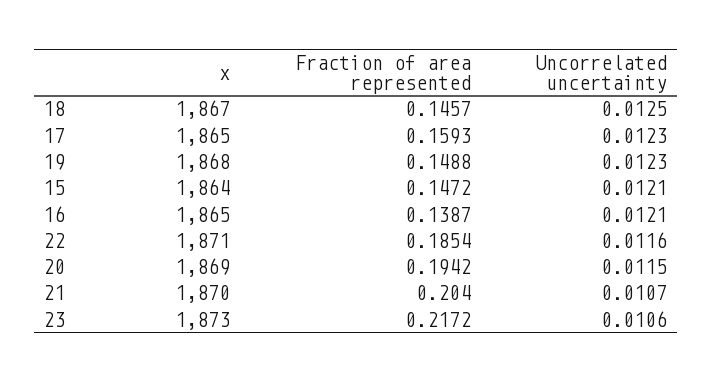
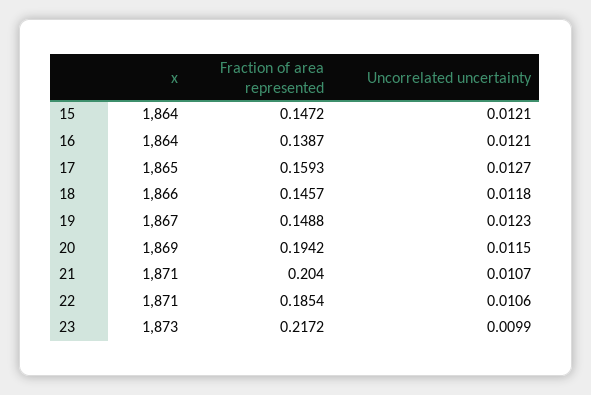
x, 18: 1867 -> 1866
Uncorrelated uncertainty, 18: 0.0125 -> 0.0118
Uncorrelated uncertainty, 17: 0.0123 -> 0.0127
x, 19: 1868 -> 1867
x, 16: 1865 -> 1864
Uncorrelated uncertainty, 22: 0.0116 -> 0.0106
x, 21: 1870 -> 1871
Uncorrelated uncertainty, 23: 0.0106 -> 0.0099

